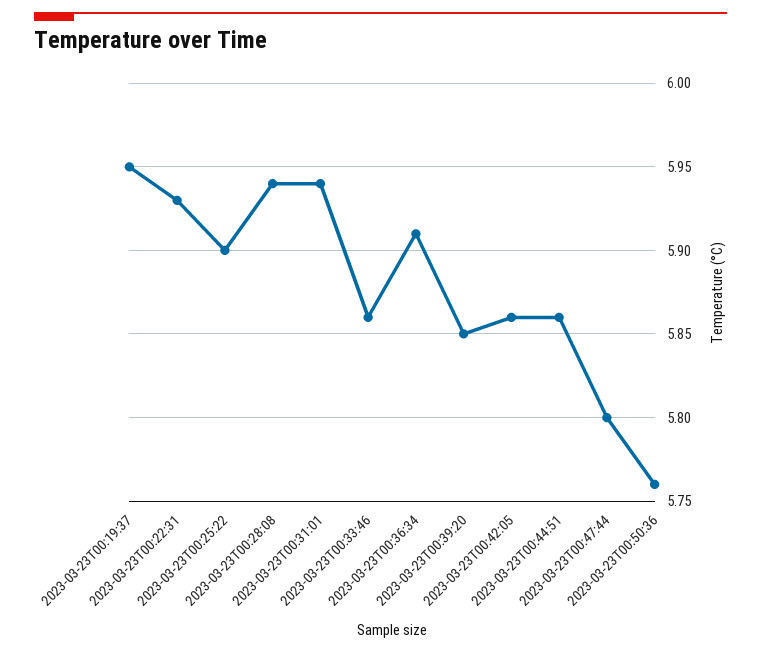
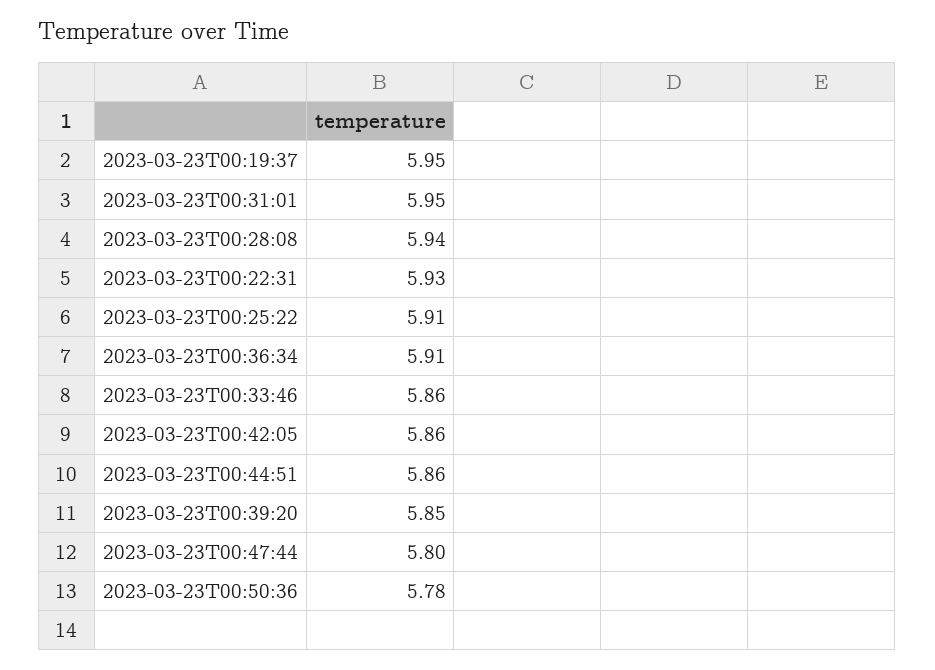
2023-03-23T00:25:22: 5.9 -> 5.91
2023-03-23T00:31:01: 5.94 -> 5.95
2023-03-23T00:50:36: 5.76 -> 5.78

